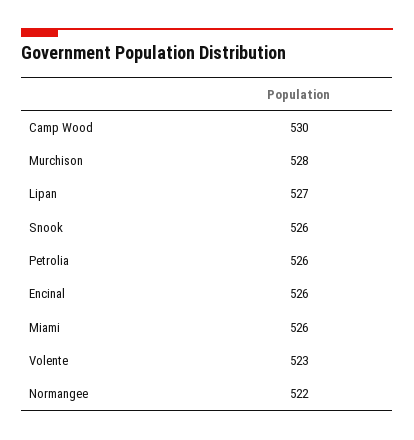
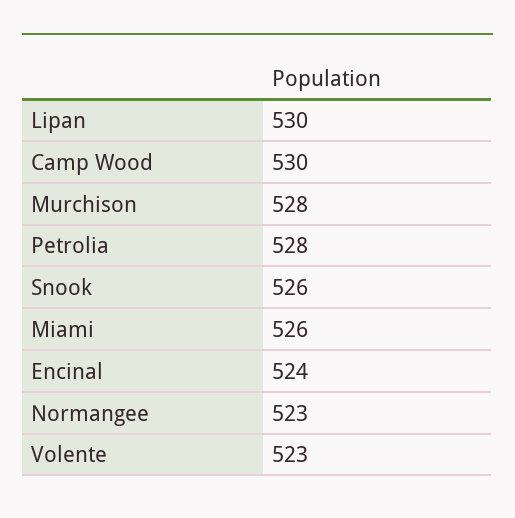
Lipan: 527 -> 530
Petrolia: 526 -> 528
Encinal: 526 -> 524
Normangee: 522 -> 523

